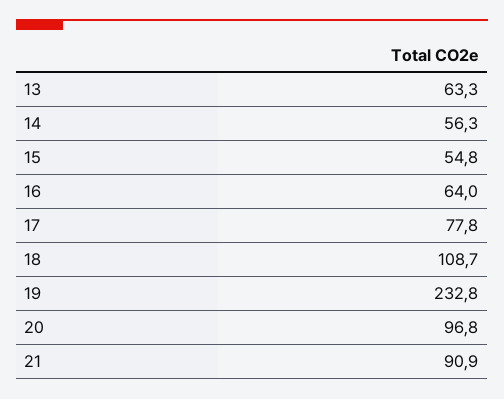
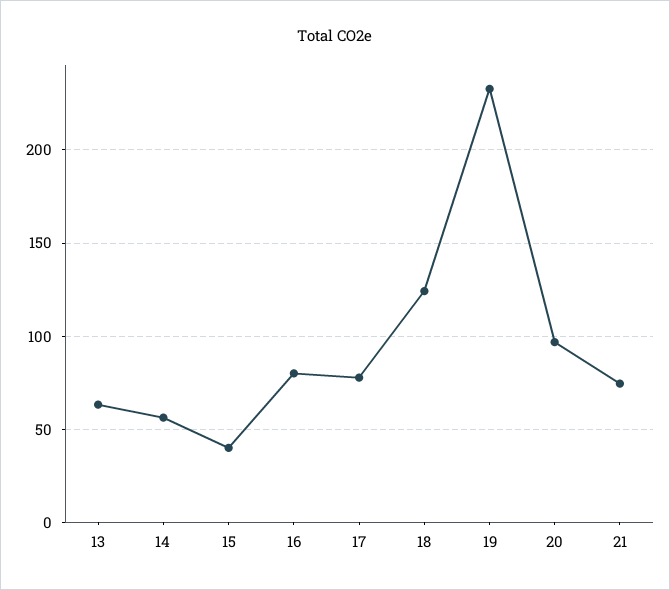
15: 54.8 -> 40
16: 64 -> 80
18: 108.7 -> 125
21: 90.9 -> 75

